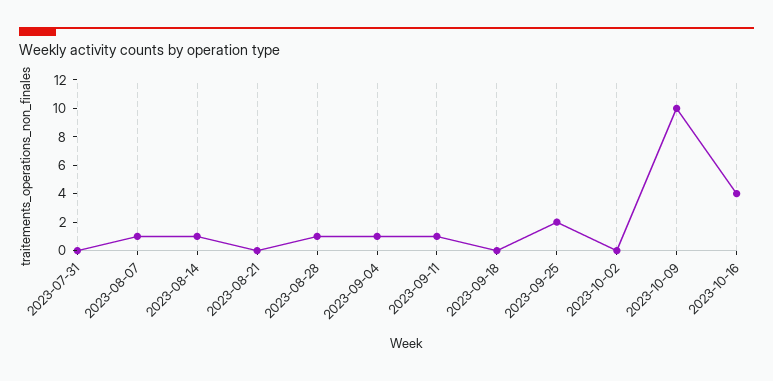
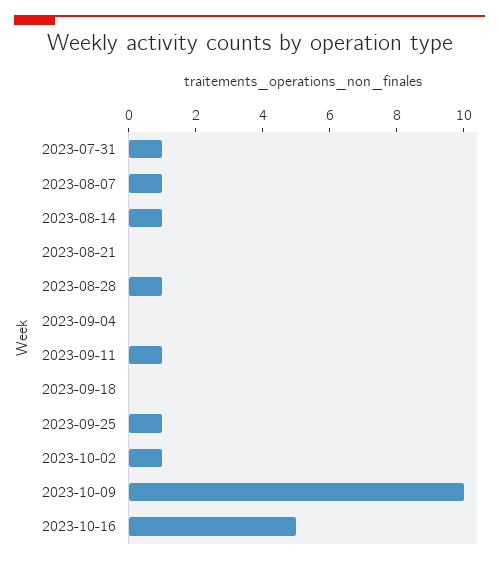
2023-07-31: 0 -> 1
2023-09-04: 1 -> 0
2023-09-25: 2 -> 1
2023-10-02: 0 -> 1
2023-10-16: 4 -> 5

